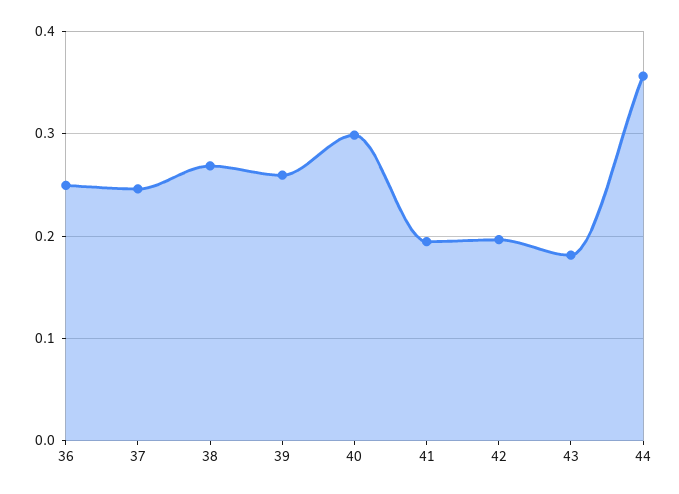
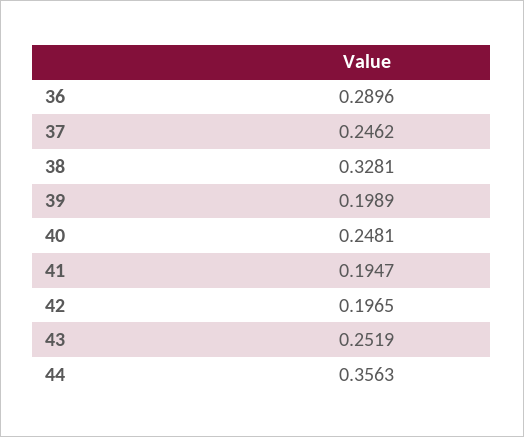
36: 0.25 -> 0.2896
38: 0.27 -> 0.3281
39: 0.26 -> 0.1989
40: 0.3 -> 0.2481
43: 0.18 -> 0.2519

